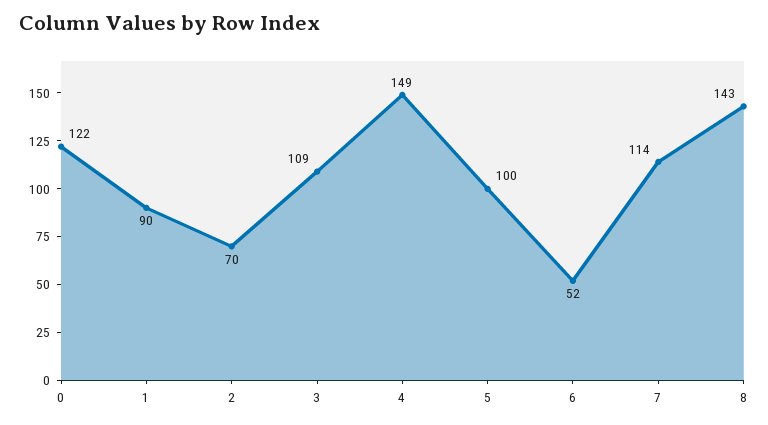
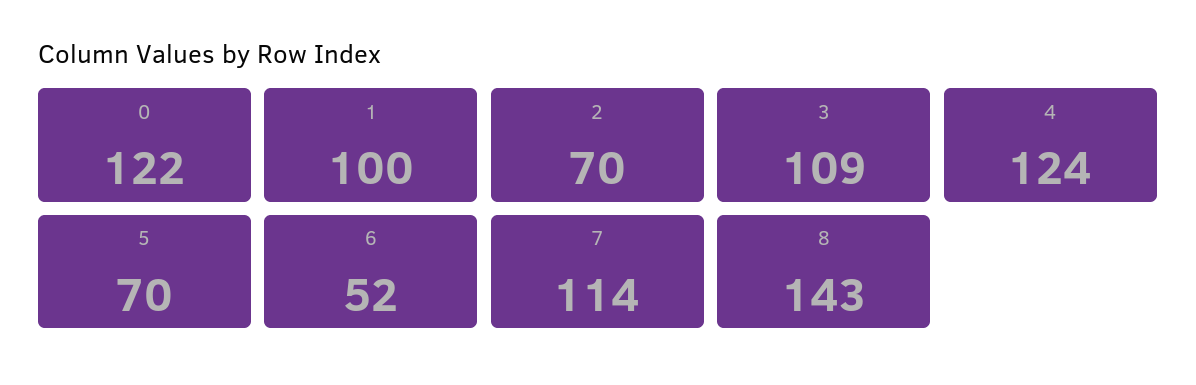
1: 90 -> 100
4: 149 -> 124
5: 100 -> 70

